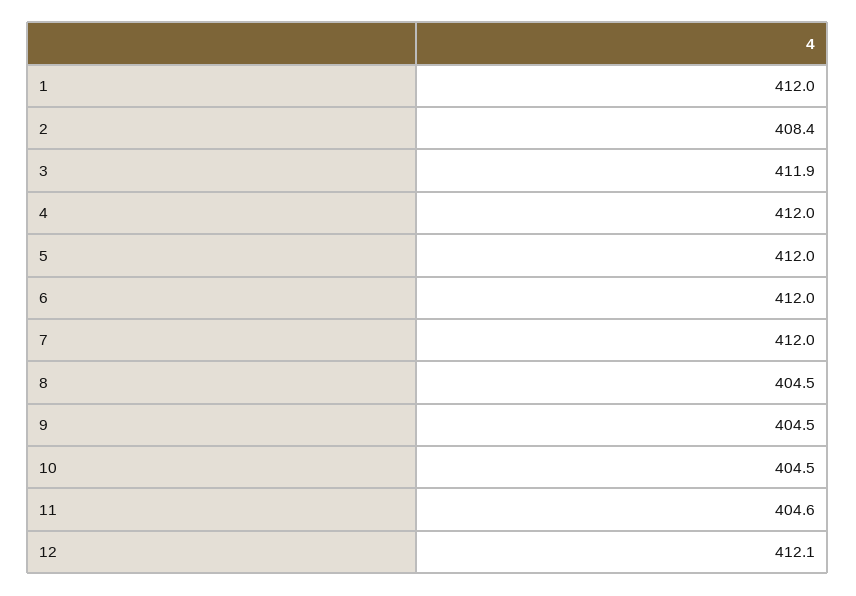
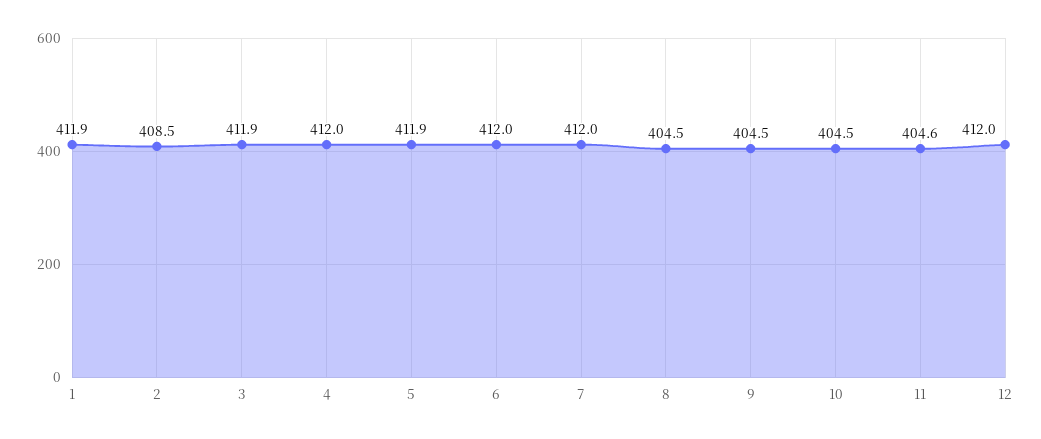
1: 412 -> 411.9
2: 408.4 -> 408.5
5: 412 -> 411.9
12: 412.1 -> 412

